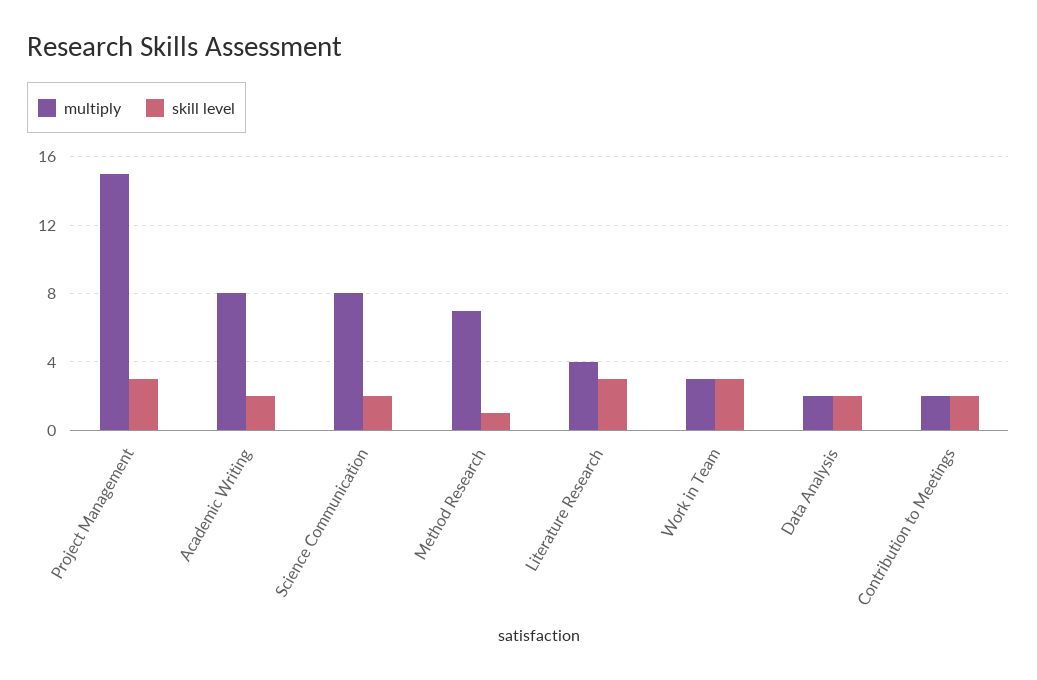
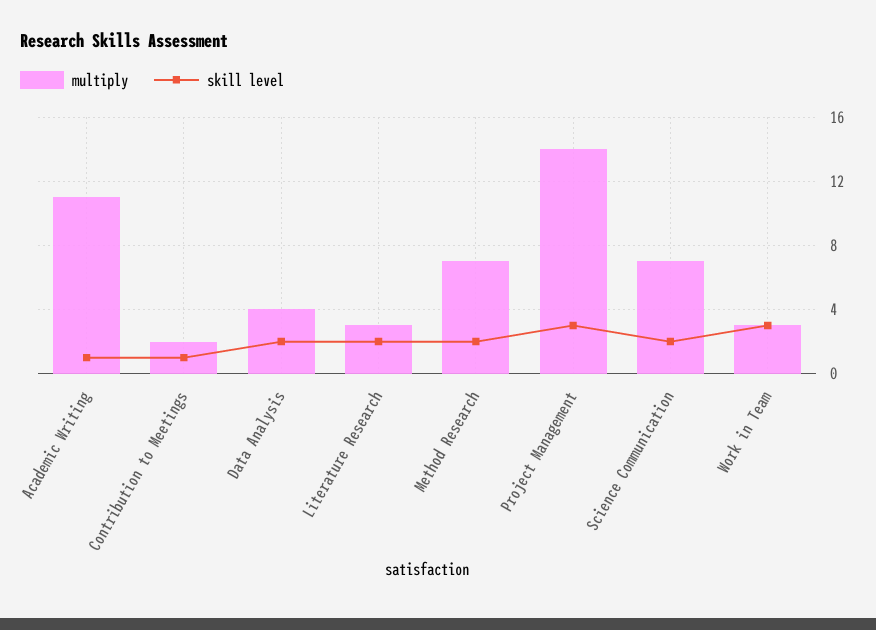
multiply, Project Management: 15 -> 14
multiply, Academic Writing: 8 -> 11
skill level, Academic Writing: 2 -> 1
multiply, Science Communication: 8 -> 7
skill level, Method Research: 1 -> 2
multiply, Literature Research: 4 -> 3
skill level, Literature Research: 3 -> 2
multiply, Data Analysis: 2 -> 4
skill level, Contribution to Meetings: 2 -> 1

